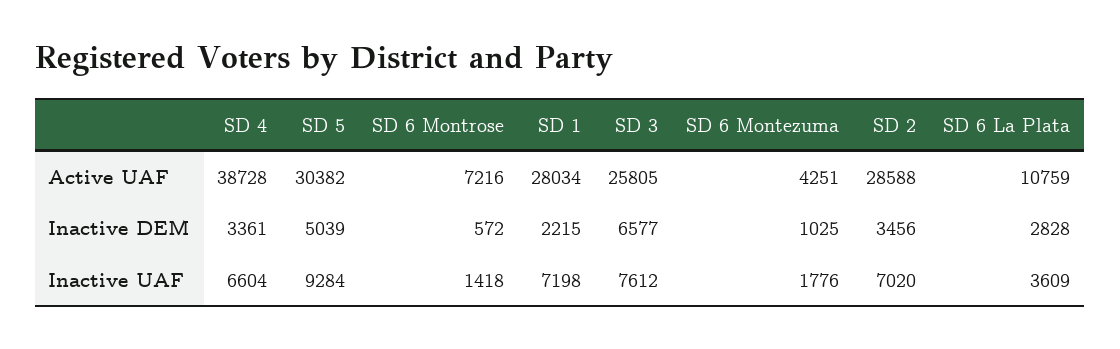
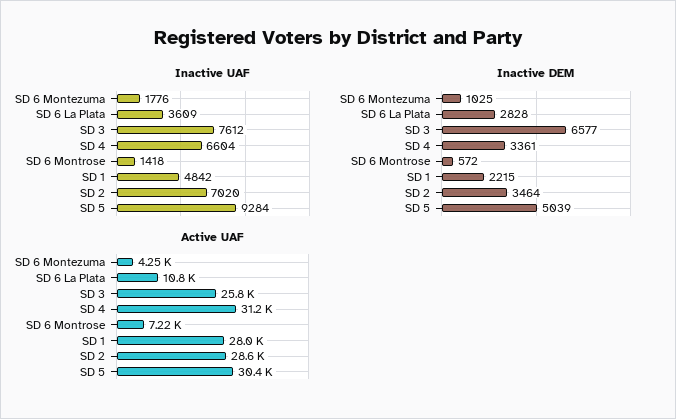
Active UAF, SD 4: 38728 -> 31200
Inactive DEM, SD 2: 3456 -> 3464
Inactive UAF, SD 1: 7198 -> 4842

